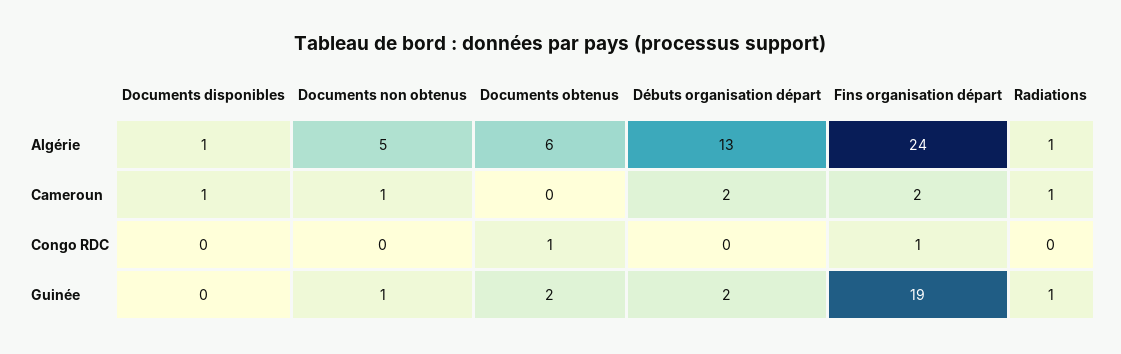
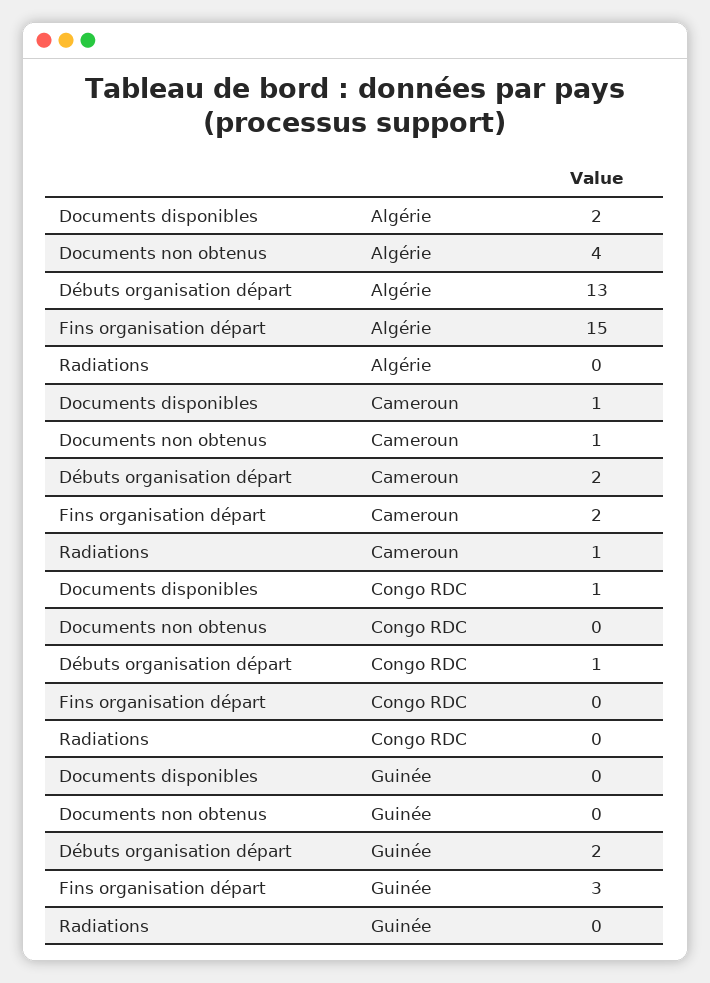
Documents disponibles, Algérie: 1 -> 2
Documents non obtenus, Algérie: 5 -> 4
Documents obtenus, Algérie: 6 -> none
Fins organisation départ, Algérie: 24 -> 15
Radiations, Algérie: 1 -> 0
Documents obtenus, Cameroun: 0 -> none
Documents disponibles, Congo RDC: 0 -> 1
Documents obtenus, Congo RDC: 1 -> none
Débuts organisation départ, Congo RDC: 0 -> 1
Fins organisation départ, Congo RDC: 1 -> 0
Documents non obtenus, Guinée: 1 -> 0
Documents obtenus, Guinée: 2 -> none
Fins organisation départ, Guinée: 19 -> 3
Radiations, Guinée: 1 -> 0

